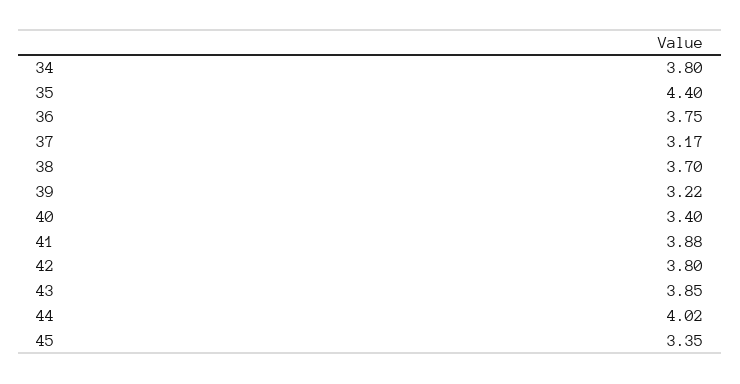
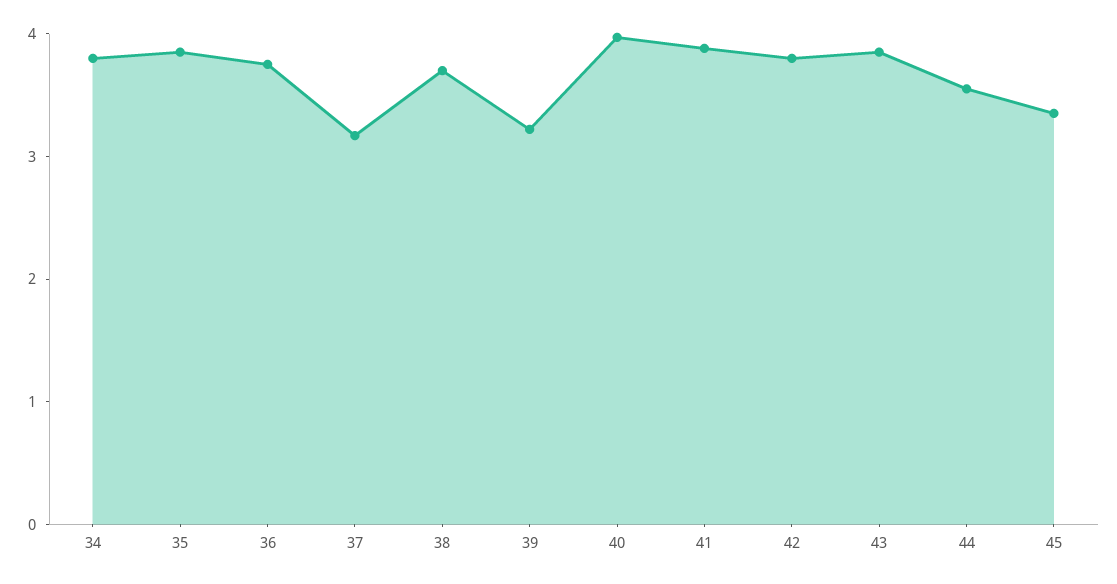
35: 4.4 -> 3.8
40: 3.4 -> 4
44: 4.02 -> 3.6

